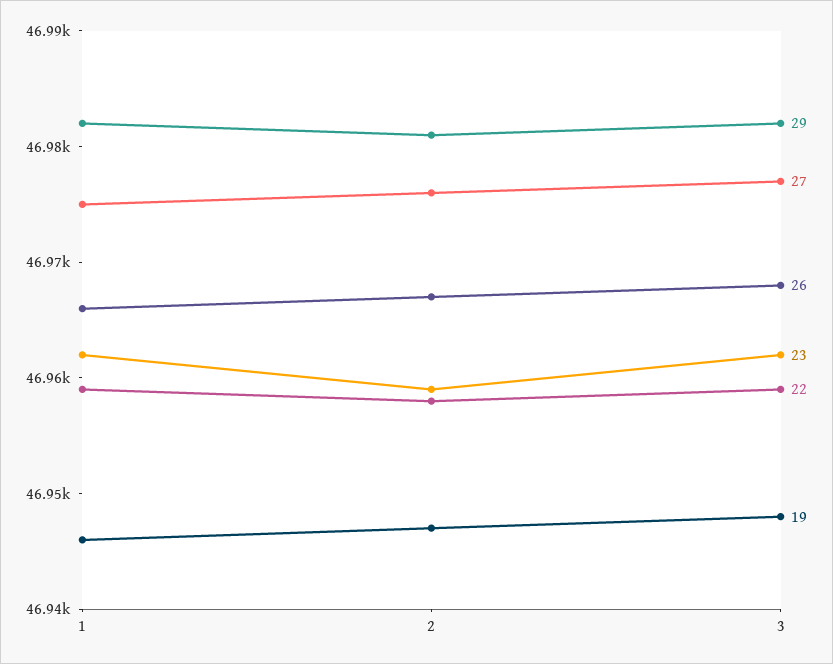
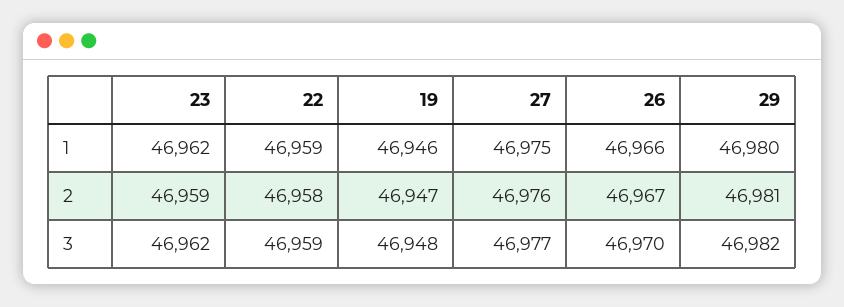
29, 1: 46982 -> 46980
26, 3: 46968 -> 46970

